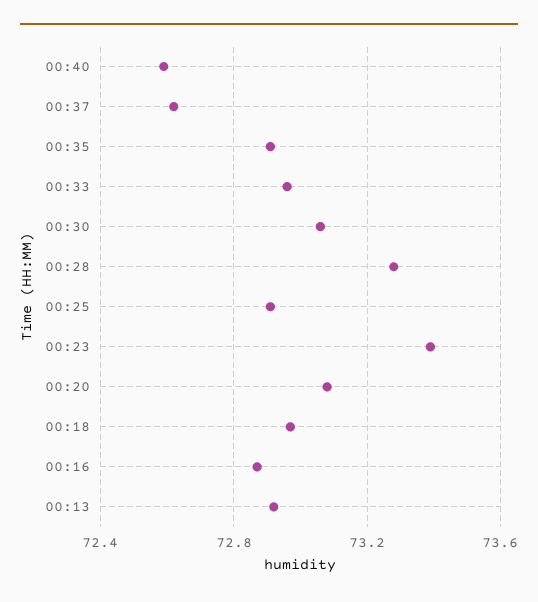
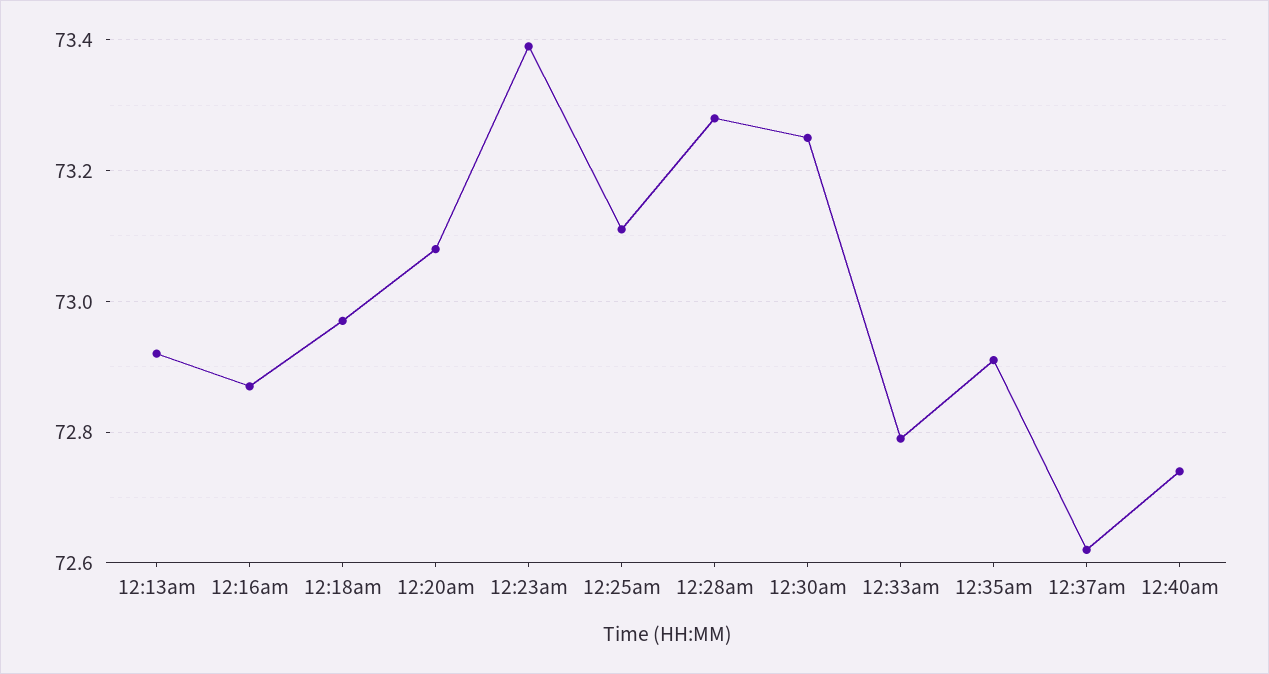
00:40: 72.6 -> 72.75
00:33: 72.95 -> 72.8
00:30: 73.05 -> 73.25
00:25: 72.9 -> 73.1

